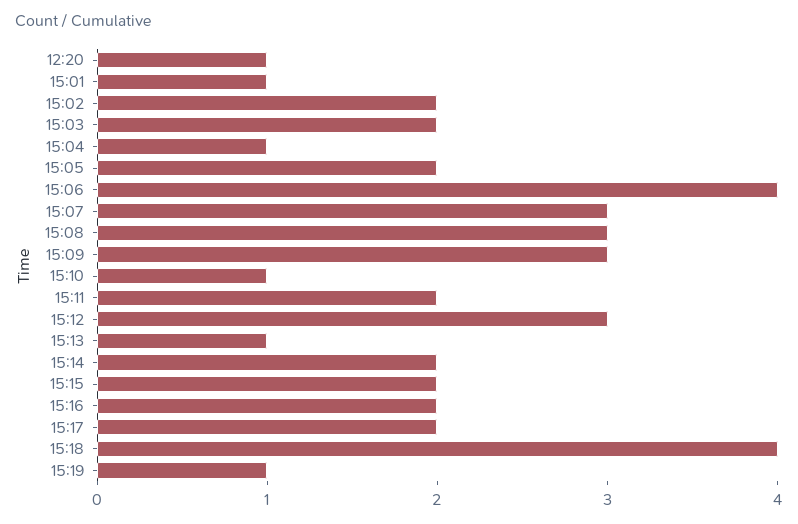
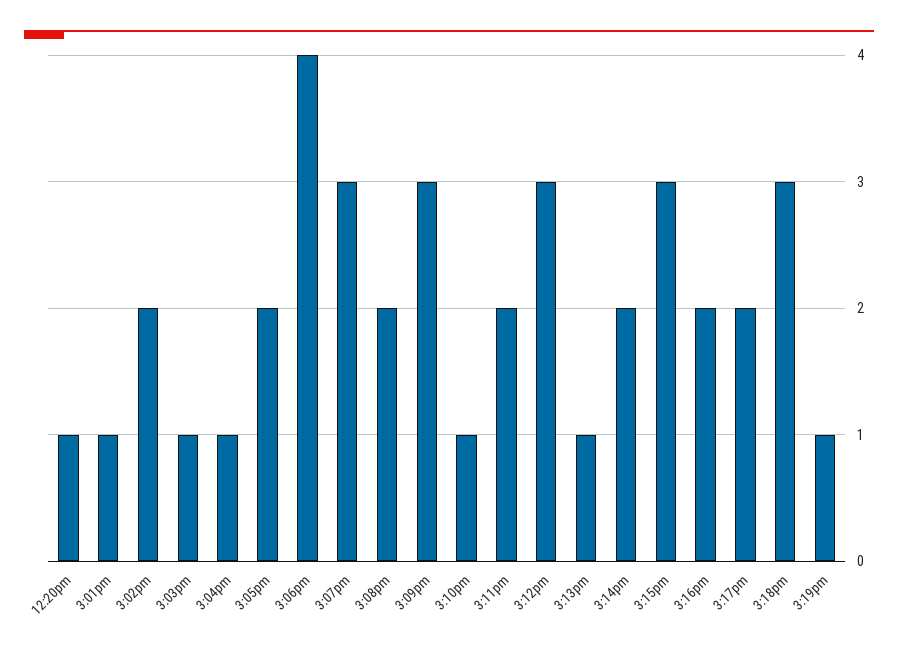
15:03: 2 -> 1
15:08: 3 -> 2
15:15: 2 -> 3
15:18: 4 -> 3

